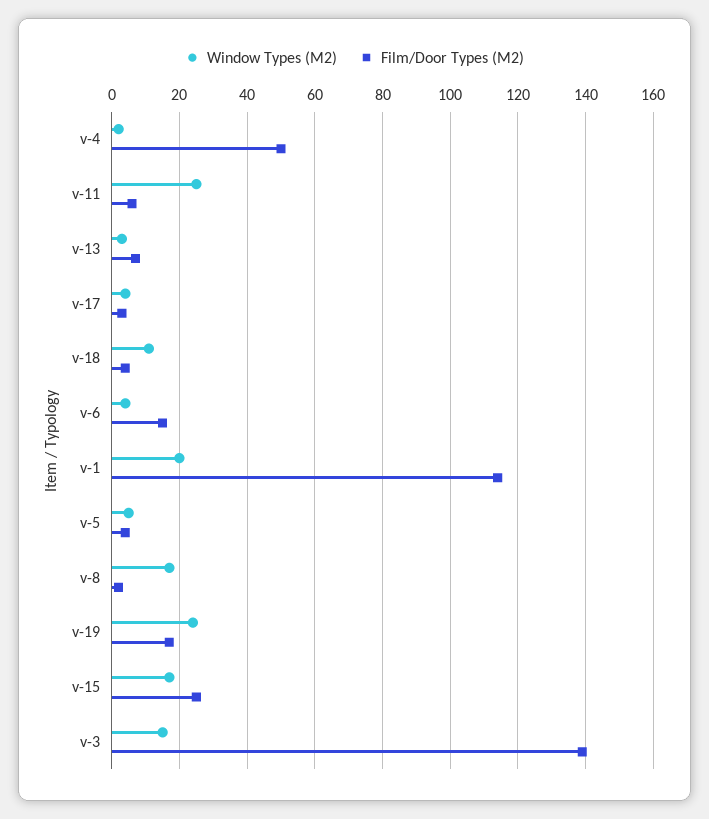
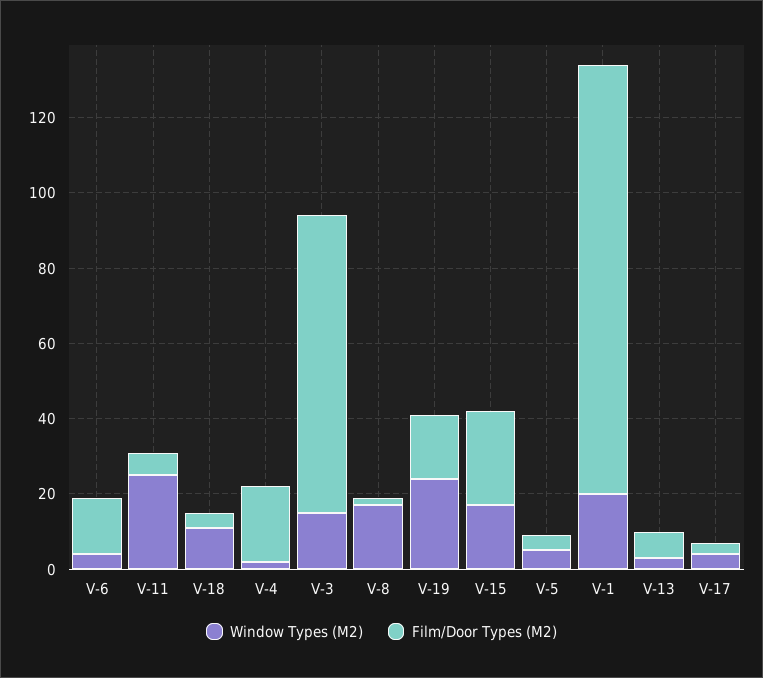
Film/Door Types (M2), v-4: 50 -> 20
Film/Door Types (M2), v-3: 140 -> 80

